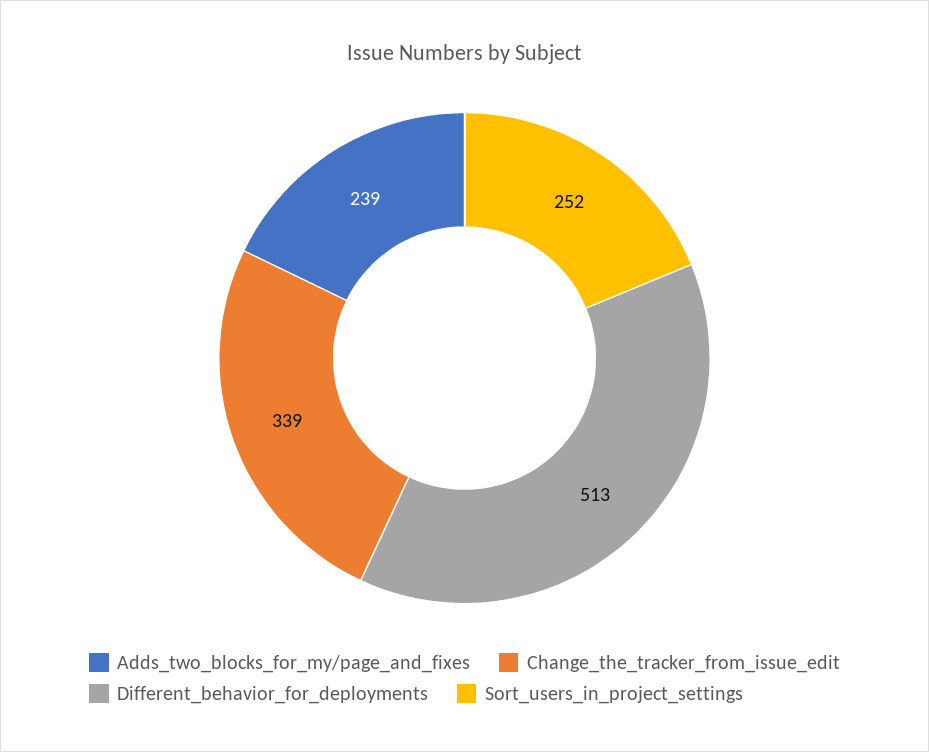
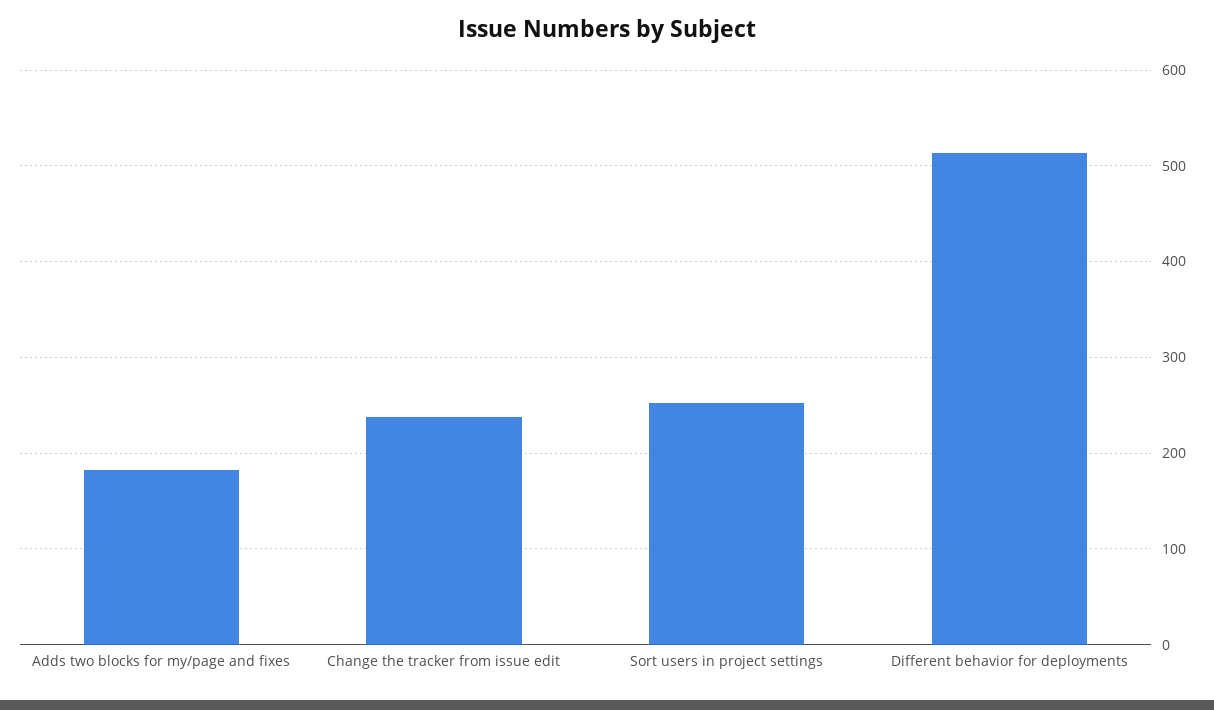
Adds_two_blocks_for_my/page_and_fixes: 239 -> 180
Change_the_tracker_from_issue_edit: 339 -> 240

